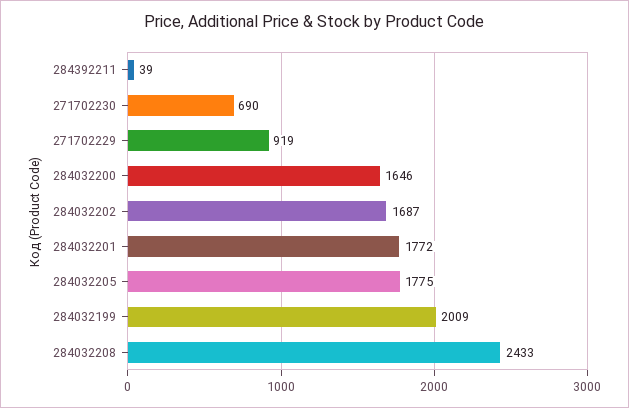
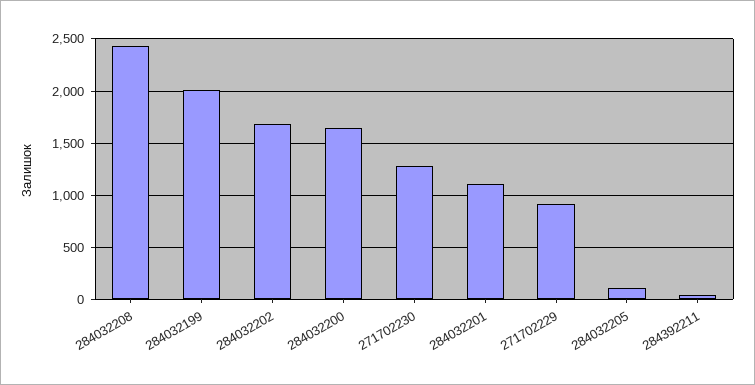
271702230: 690 -> 1300
284032201: 1772 -> 1100
284032205: 1775 -> 100

